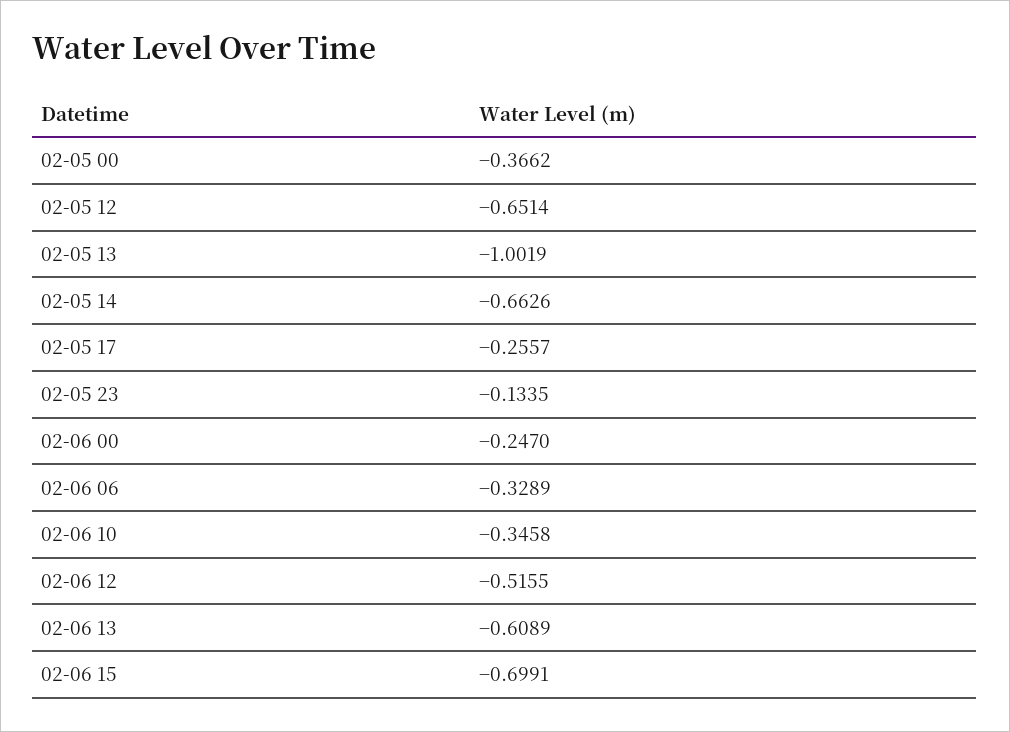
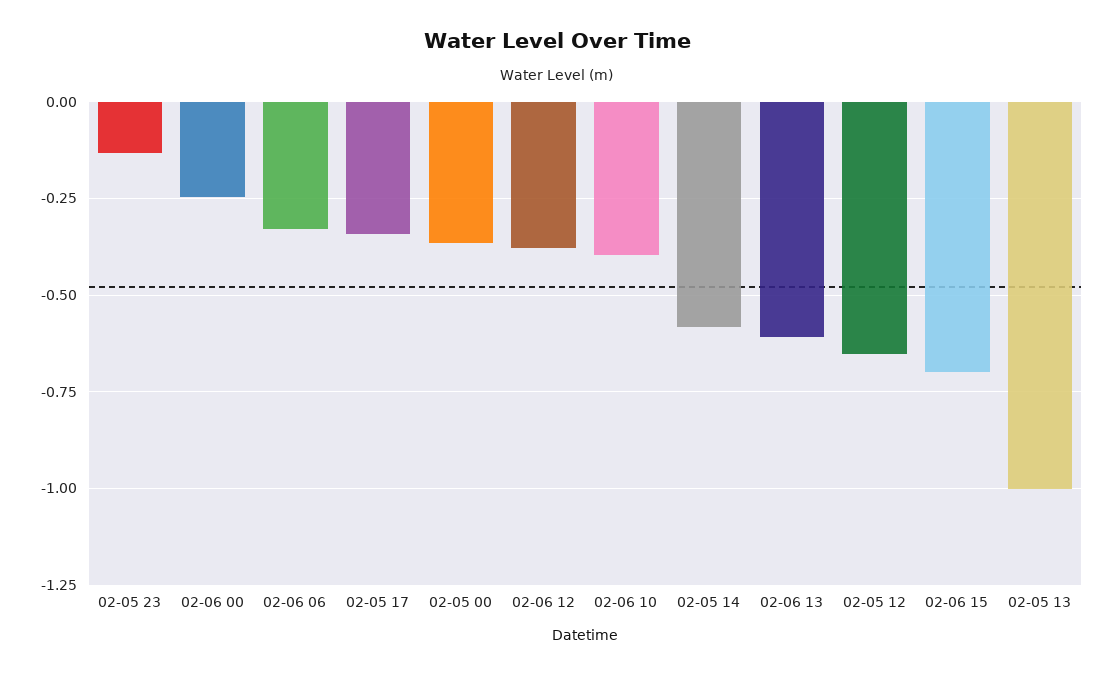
02-05 14: -0.6626 -> -0.575
02-05 17: -0.2557 -> -0.35
02-06 10: -0.3458 -> -0.4
02-06 12: -0.5155 -> -0.375

